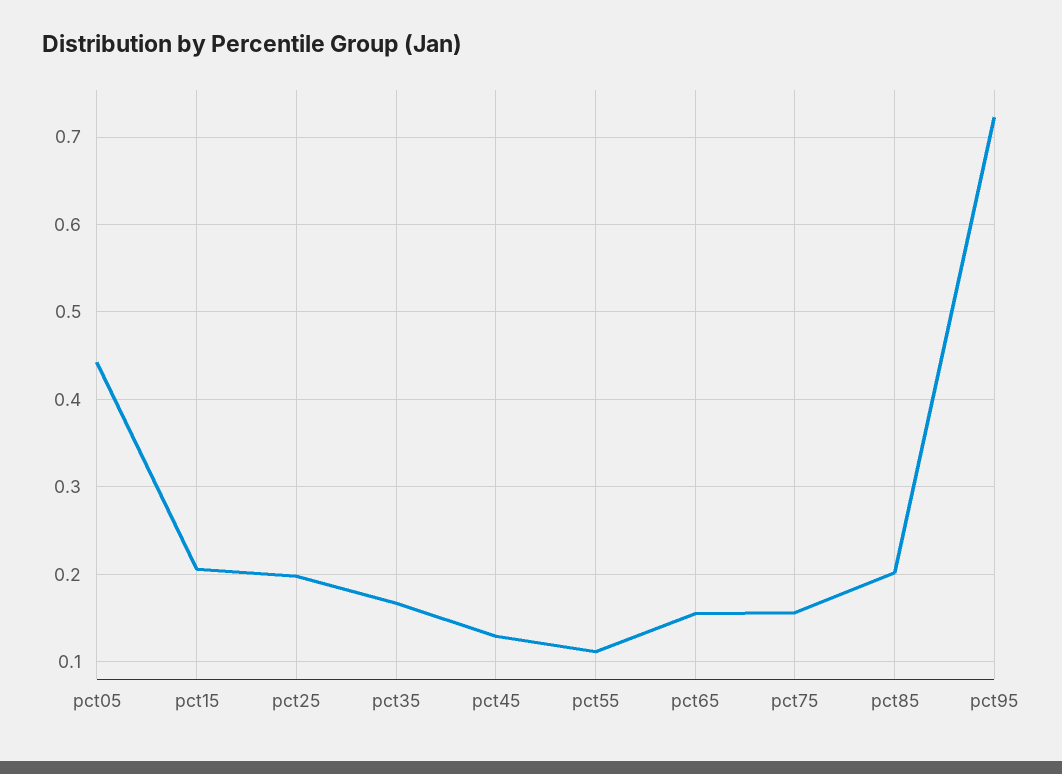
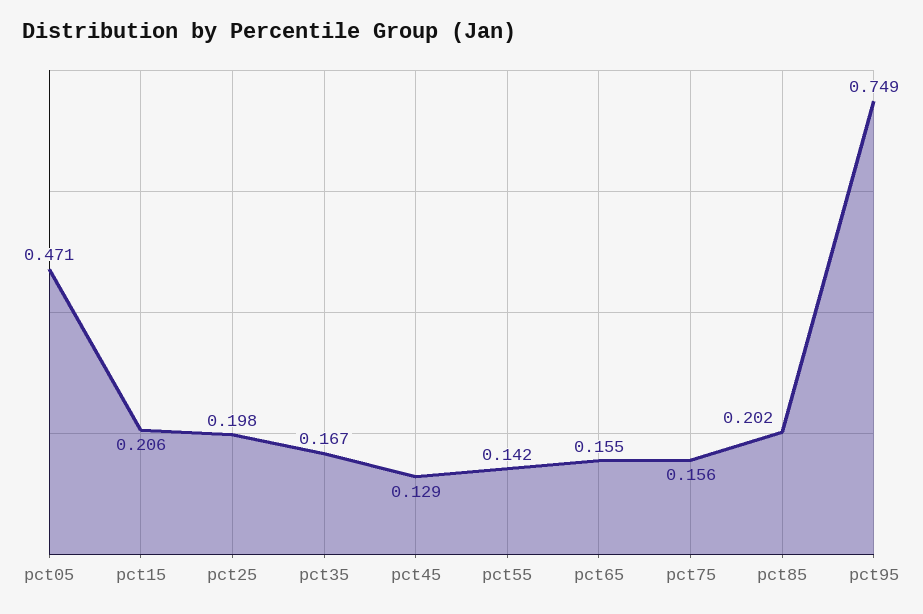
pct05: 0.44 -> 0.471
pct55: 0.11 -> 0.142
pct95: 0.72 -> 0.749

